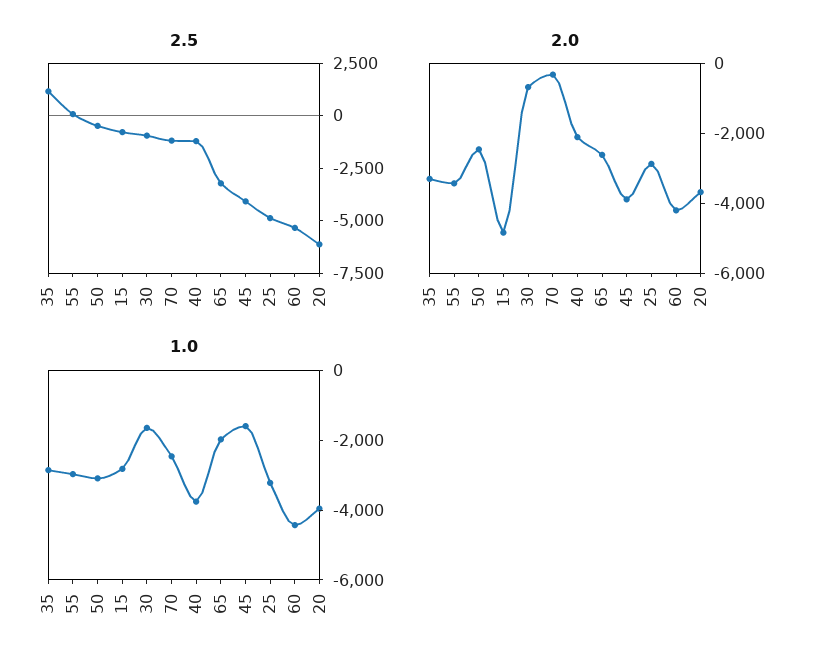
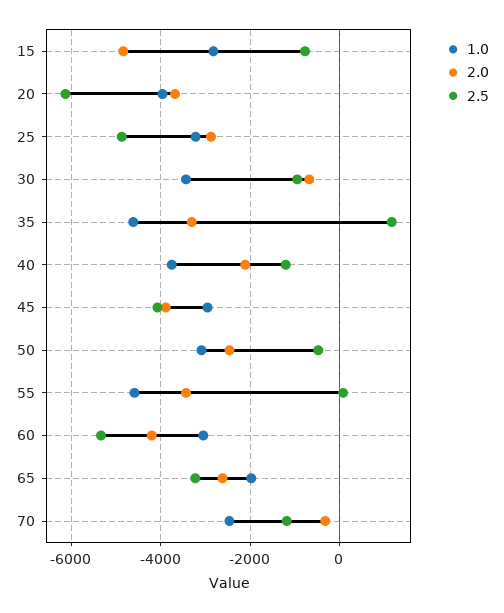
1.0, 35: -3000 -> -4600
1.0, 55: -3000 -> -4600
1.0, 30: -1500 -> -3400
1.0, 45: -1500 -> -3000
1.0, 60: -4500 -> -3000

